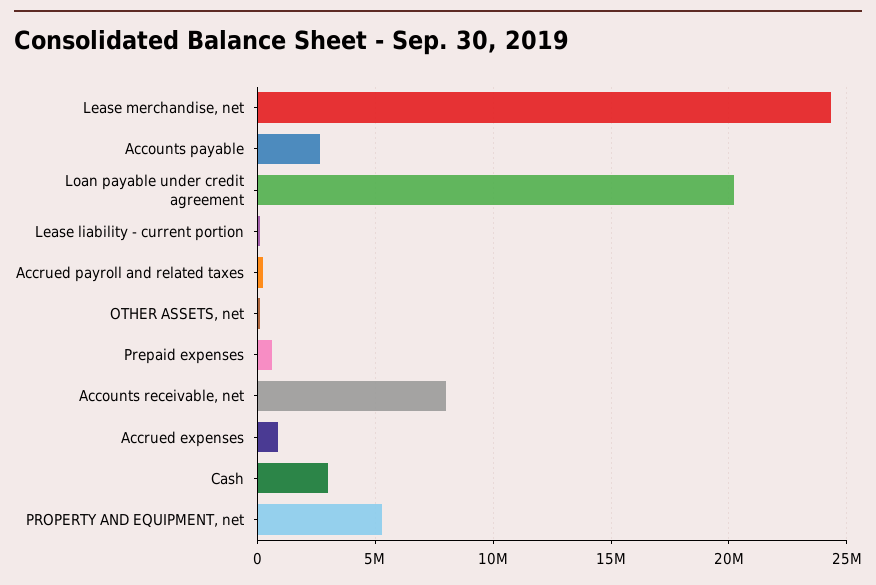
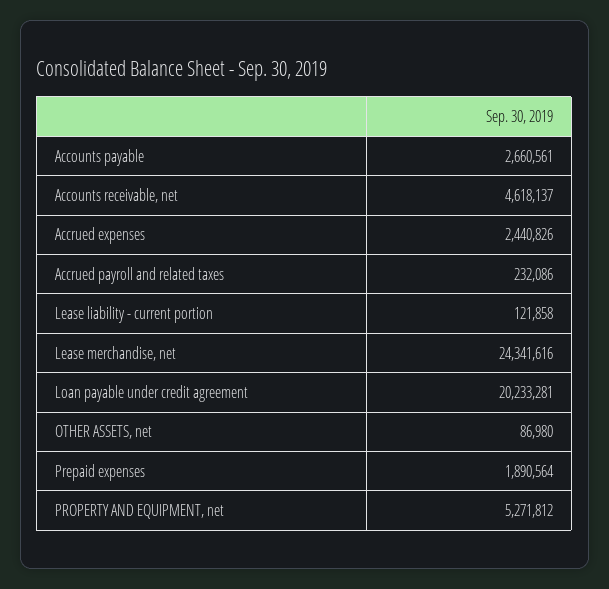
Prepaid expenses: 500000 -> 1890564
Accounts receivable, net: 8000000 -> 4618137
Accrued expenses: 1000000 -> 2440826
Cash: 3000000 -> none

